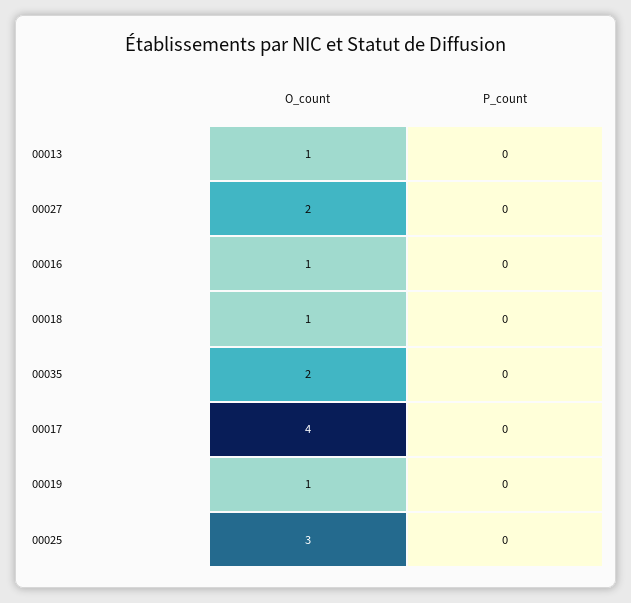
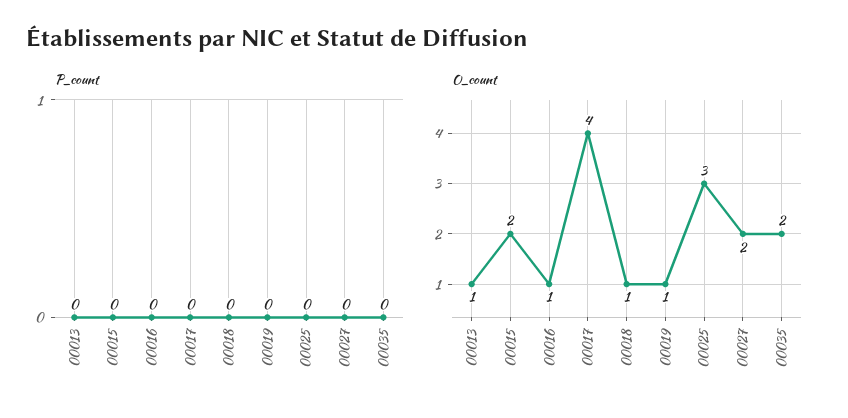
P_count, 00015: none -> 0
O_count, 00015: none -> 2

